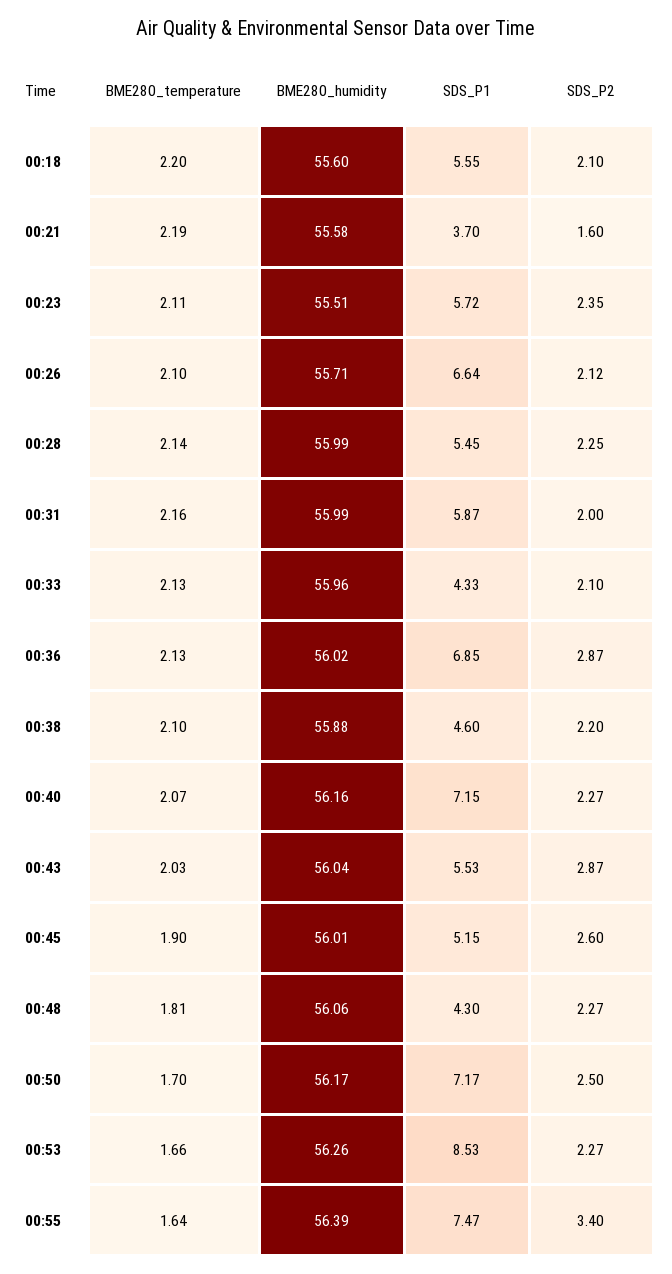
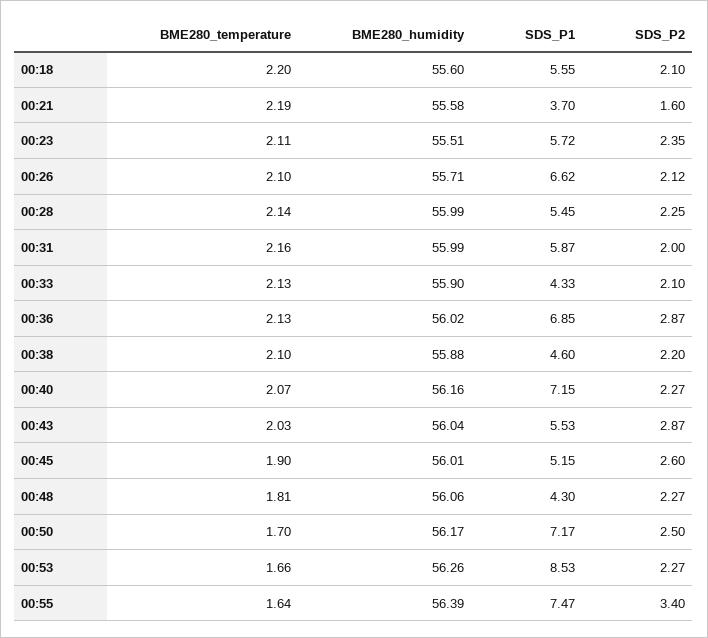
SDS_P1, 00:26: 6.64 -> 6.62
BME280_humidity, 00:33: 55.96 -> 55.9

